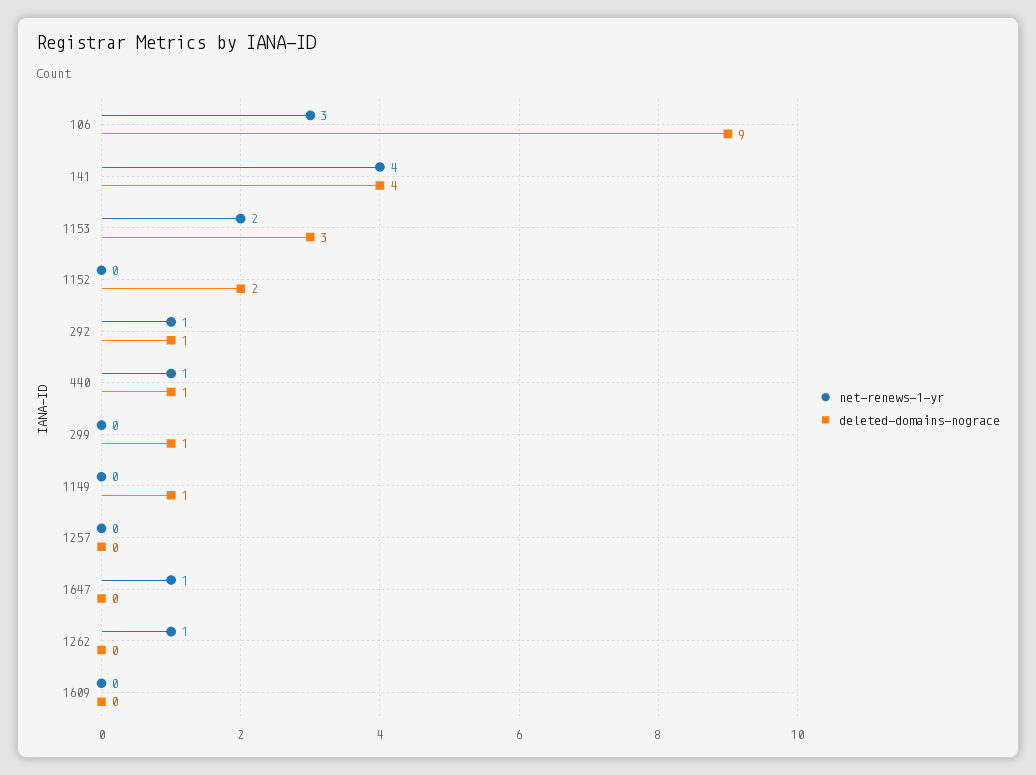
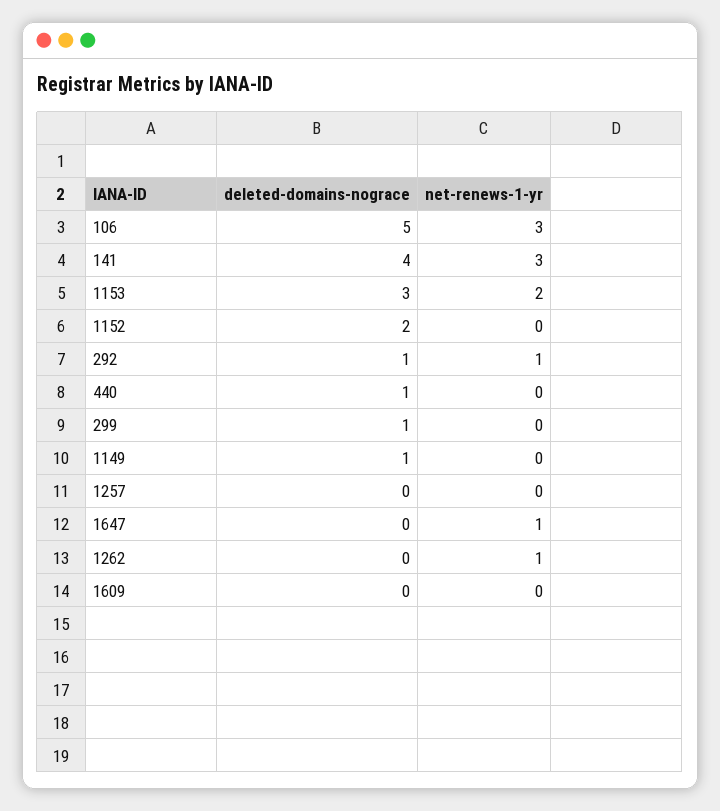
deleted-domains-nograce, 106: 9 -> 5
net-renews-1-yr, 141: 4 -> 3
net-renews-1-yr, 440: 1 -> 0

